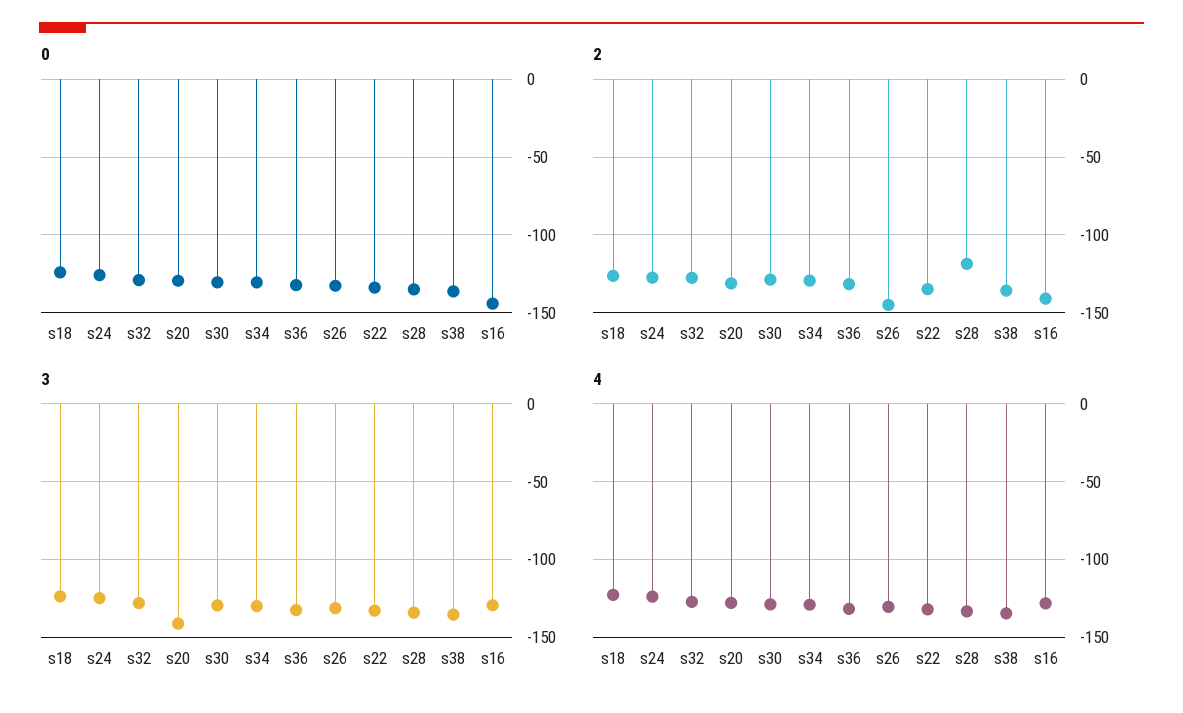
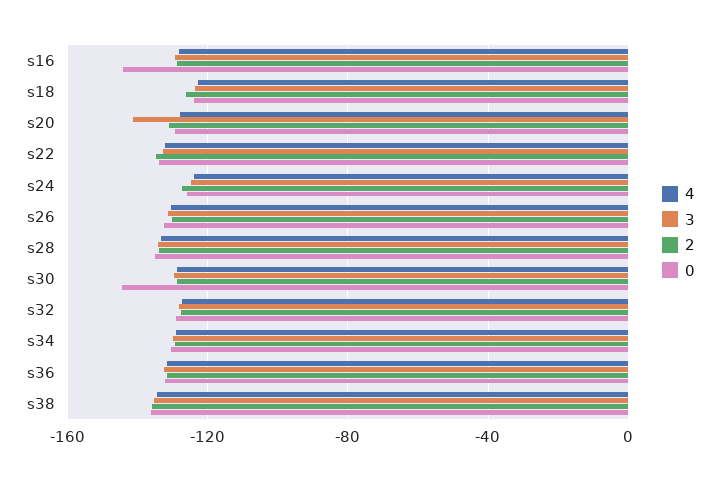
0, s30: -130 -> -145
2, s26: -145 -> -130
2, s28: -120 -> -135
2, s16: -140 -> -130

